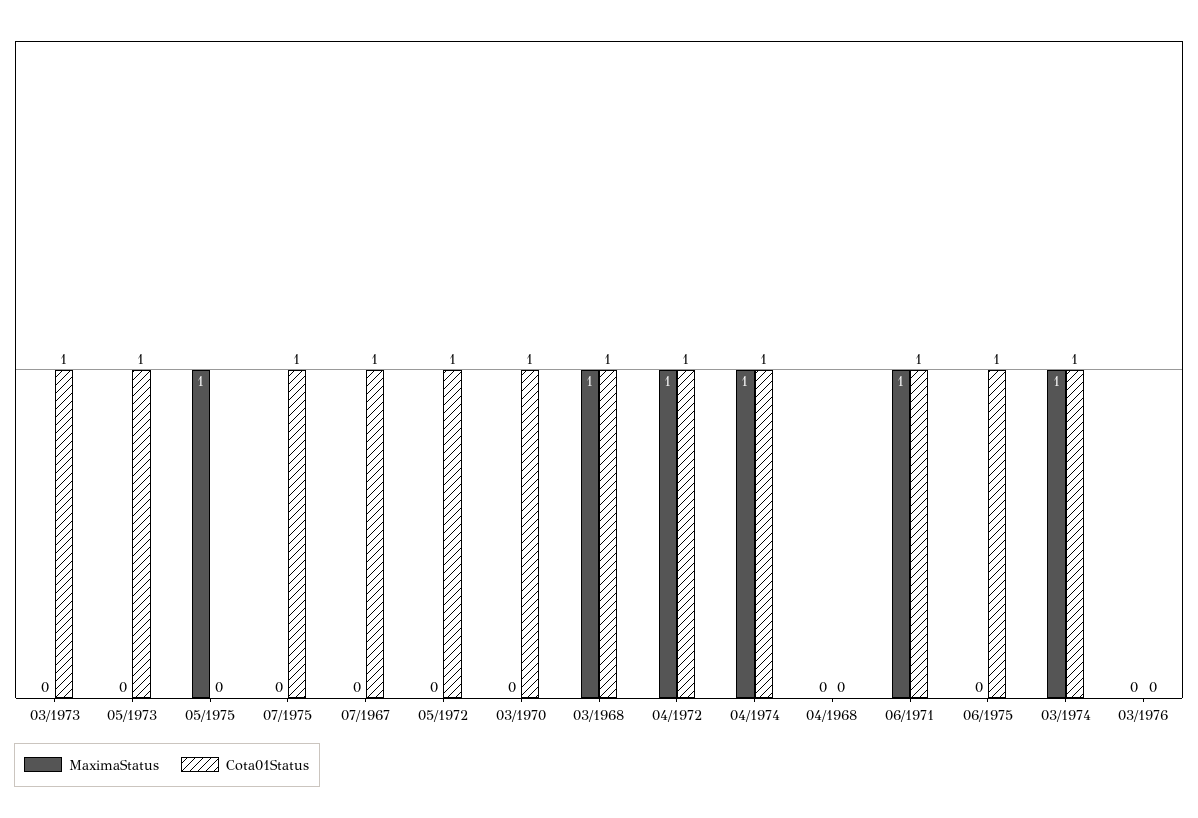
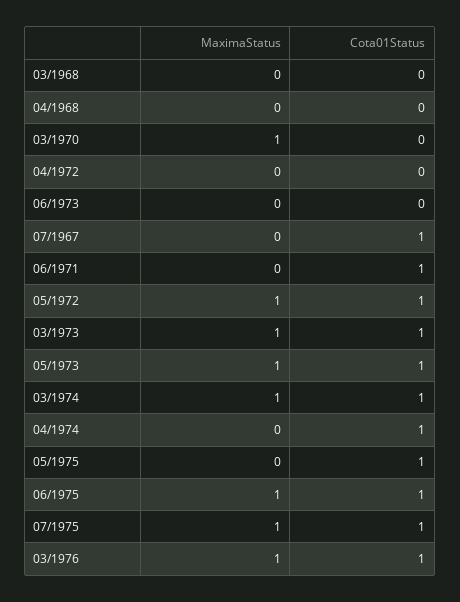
MaximaStatus, 03/1973: 0 -> 1
MaximaStatus, 05/1973: 0 -> 1
MaximaStatus, 05/1975: 1 -> 0
Cota01Status, 05/1975: 0 -> 1
MaximaStatus, 07/1975: 0 -> 1
MaximaStatus, 05/1972: 0 -> 1
MaximaStatus, 03/1970: 0 -> 1
Cota01Status, 03/1970: 1 -> 0
MaximaStatus, 03/1968: 1 -> 0
Cota01Status, 03/1968: 1 -> 0
MaximaStatus, 04/1972: 1 -> 0
Cota01Status, 04/1972: 1 -> 0
MaximaStatus, 04/1974: 1 -> 0
MaximaStatus, 06/1971: 1 -> 0
MaximaStatus, 06/1975: 0 -> 1
MaximaStatus, 03/1976: 0 -> 1
Cota01Status, 03/1976: 0 -> 1
MaximaStatus, 06/1973: none -> 0
Cota01Status, 06/1973: none -> 0

